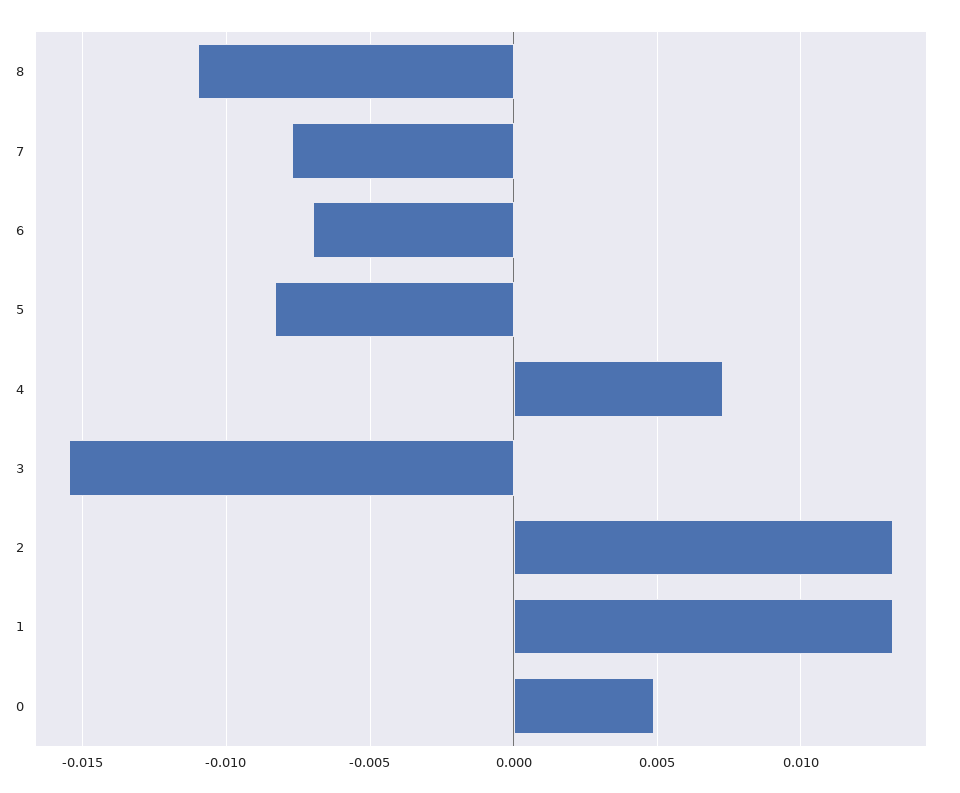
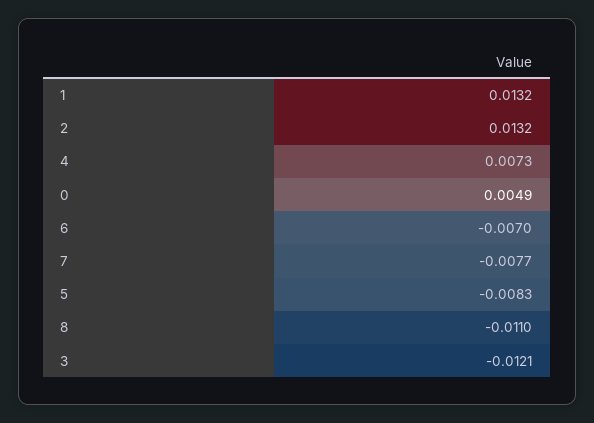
3: -0.0155 -> -0.0121

